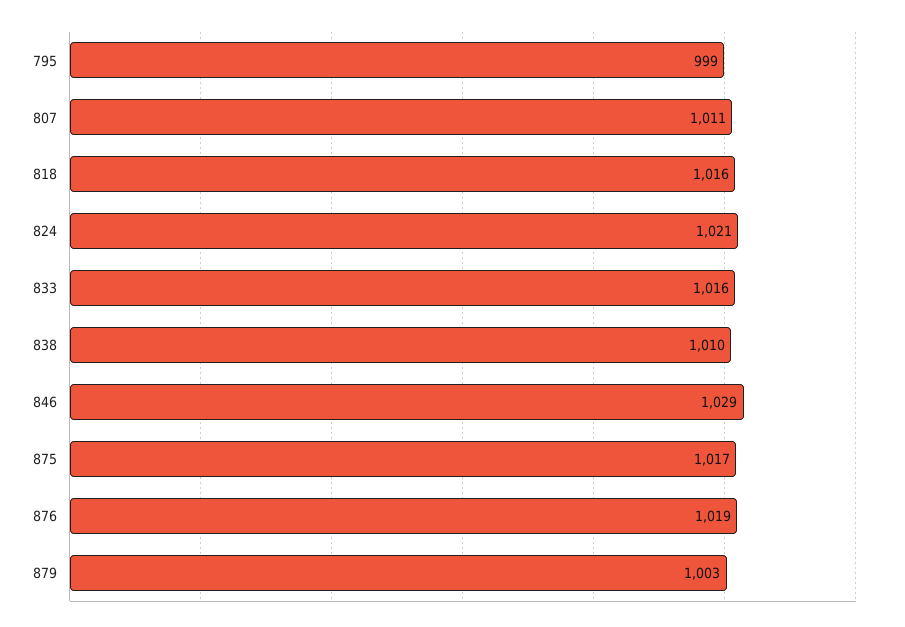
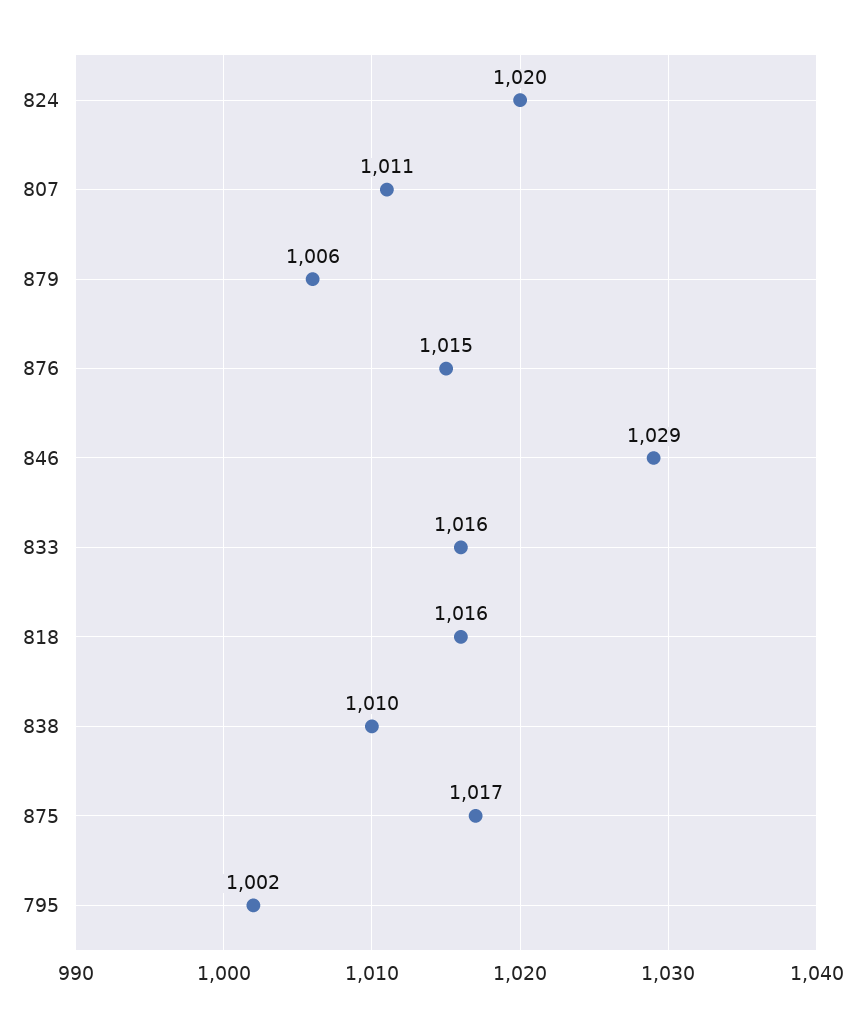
795: 999 -> 1002
824: 1021 -> 1020
876: 1019 -> 1015
879: 1003 -> 1006

